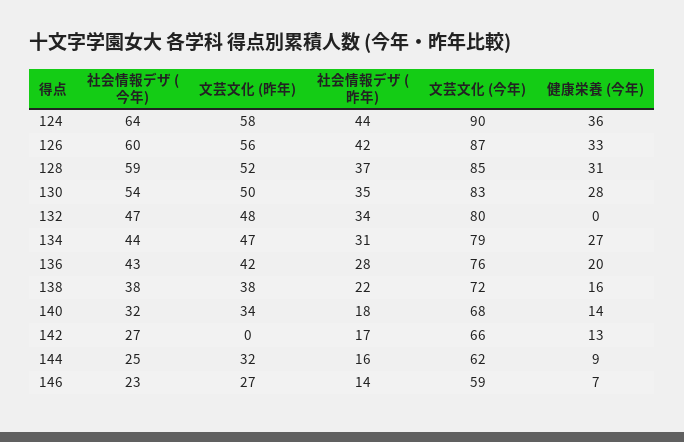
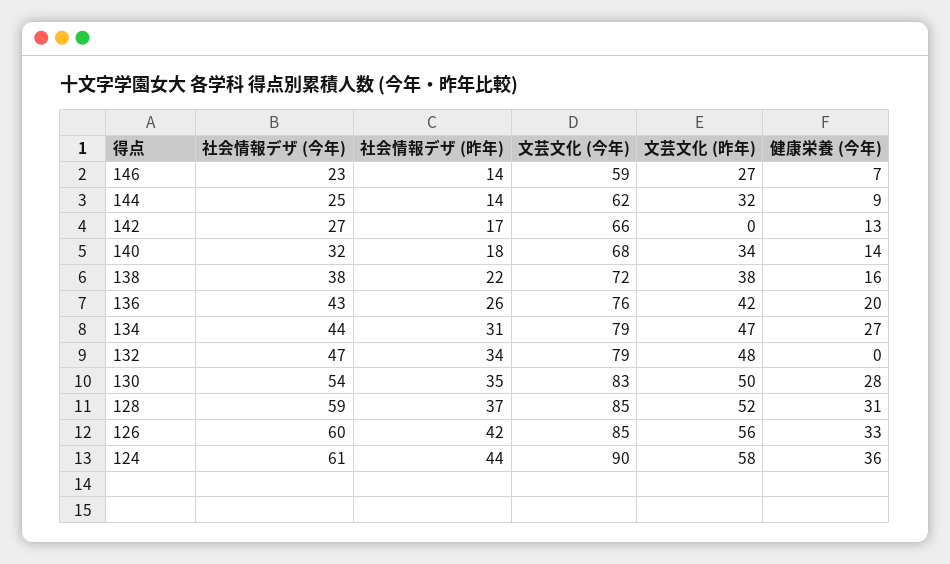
社会情報デザ (今年), 124: 64 -> 61
文芸文化 (今年), 126: 87 -> 85
文芸文化 (今年), 132: 80 -> 79
社会情報デザ (昨年), 136: 28 -> 26
社会情報デザ (昨年), 144: 16 -> 14

